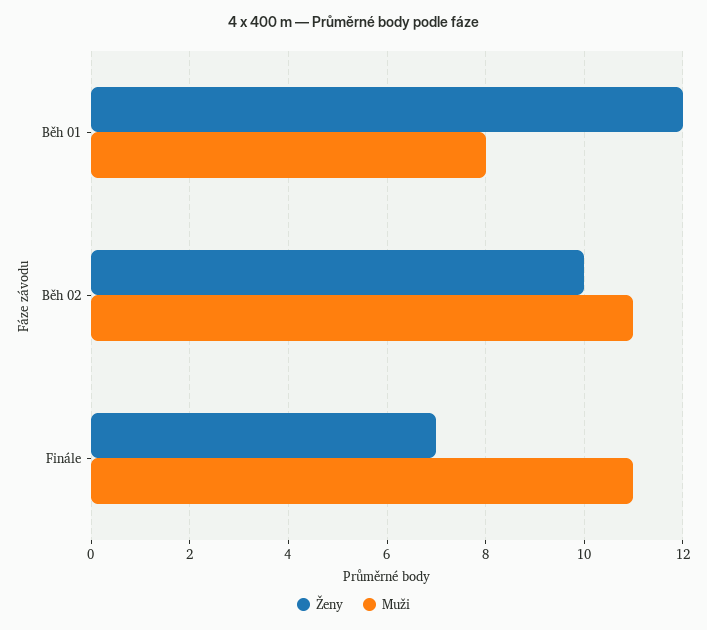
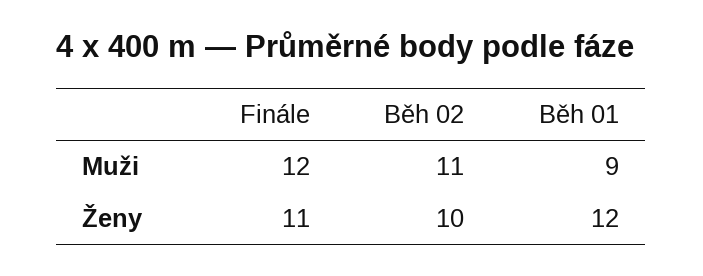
Muži, Běh 01: 8 -> 9
Ženy, Finále: 7 -> 11
Muži, Finále: 11 -> 12

